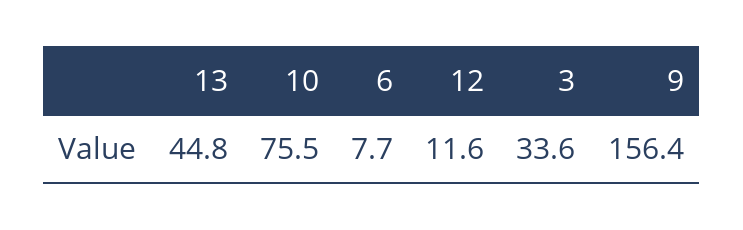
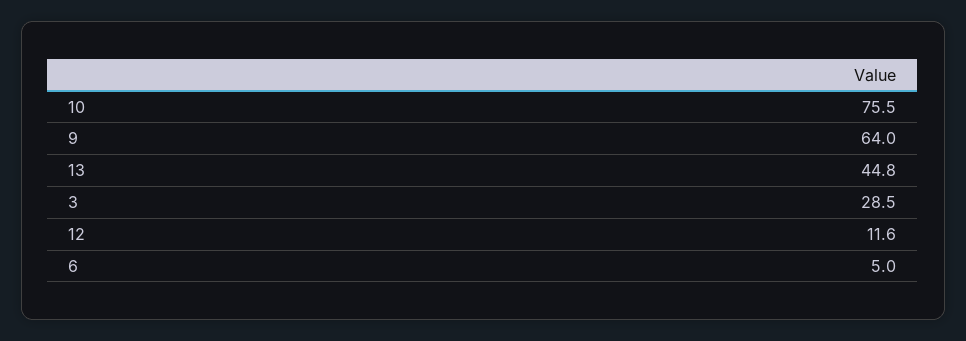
6: 7.7 -> 5
3: 33.6 -> 28.5
9: 156.4 -> 64

